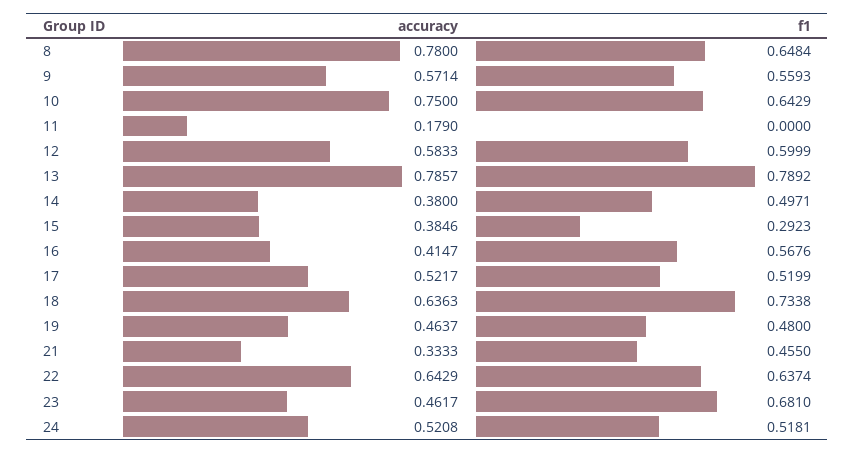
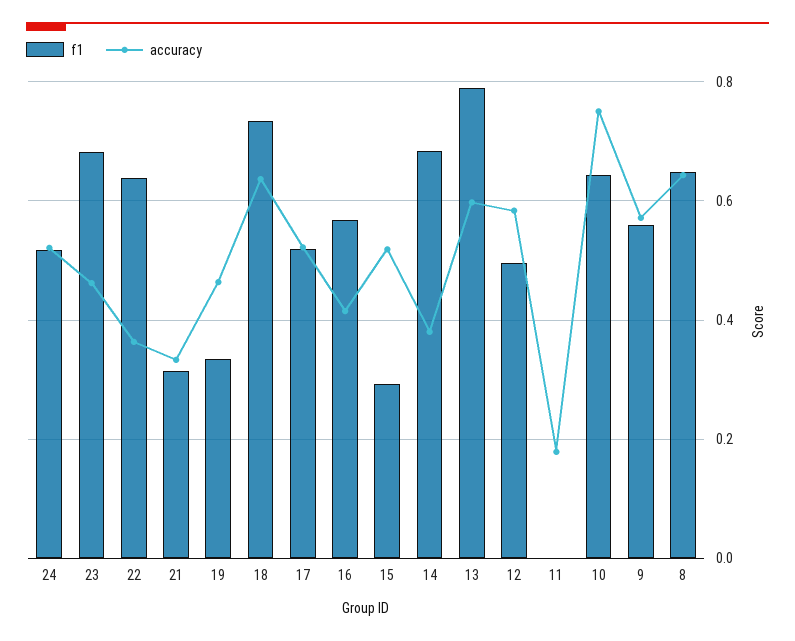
accuracy, 8: 0.78 -> 0.64
f1, 12: 0.5999 -> 0.5
accuracy, 13: 0.7857 -> 0.6
f1, 14: 0.4971 -> 0.68
accuracy, 15: 0.3846 -> 0.52
f1, 19: 0.48 -> 0.34
f1, 21: 0.455 -> 0.32
accuracy, 22: 0.6429 -> 0.36

